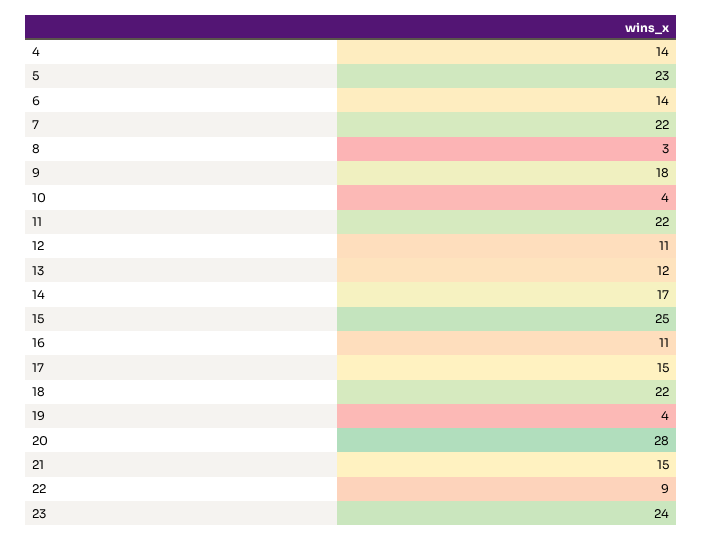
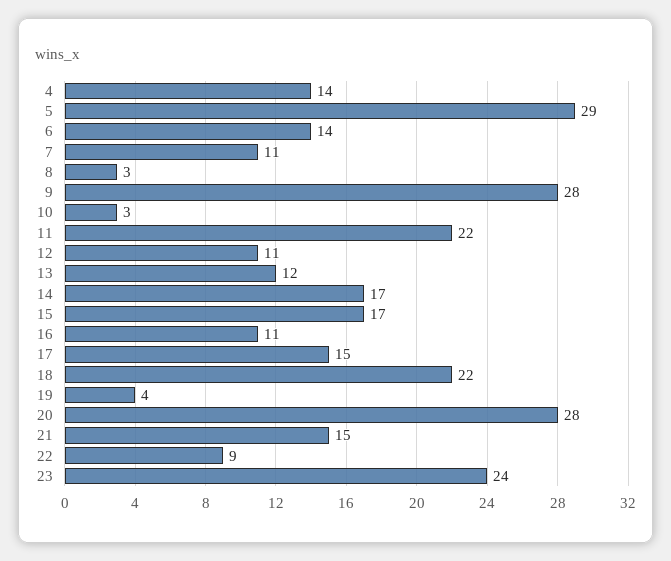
5: 23 -> 29
7: 22 -> 11
9: 18 -> 28
10: 4 -> 3
15: 25 -> 17

